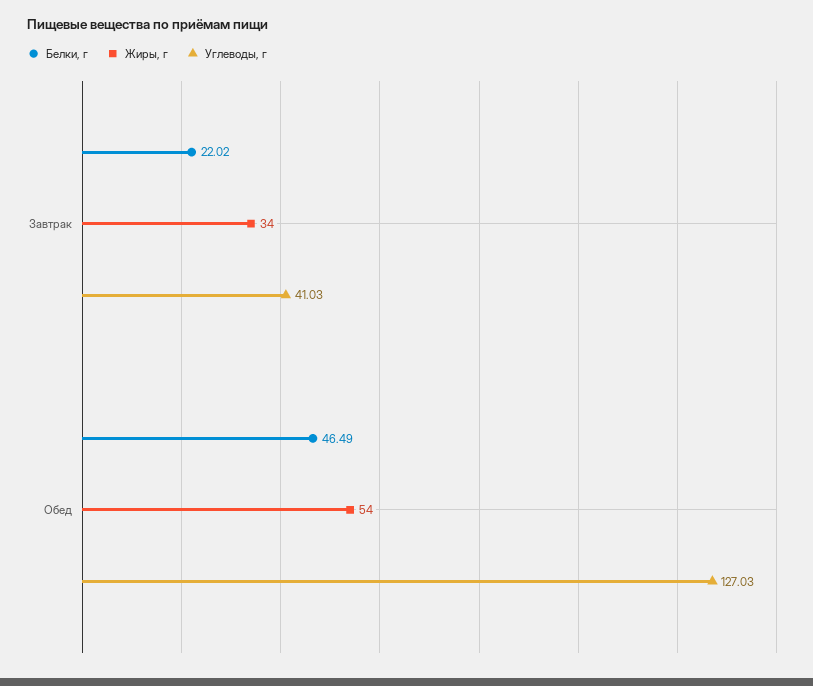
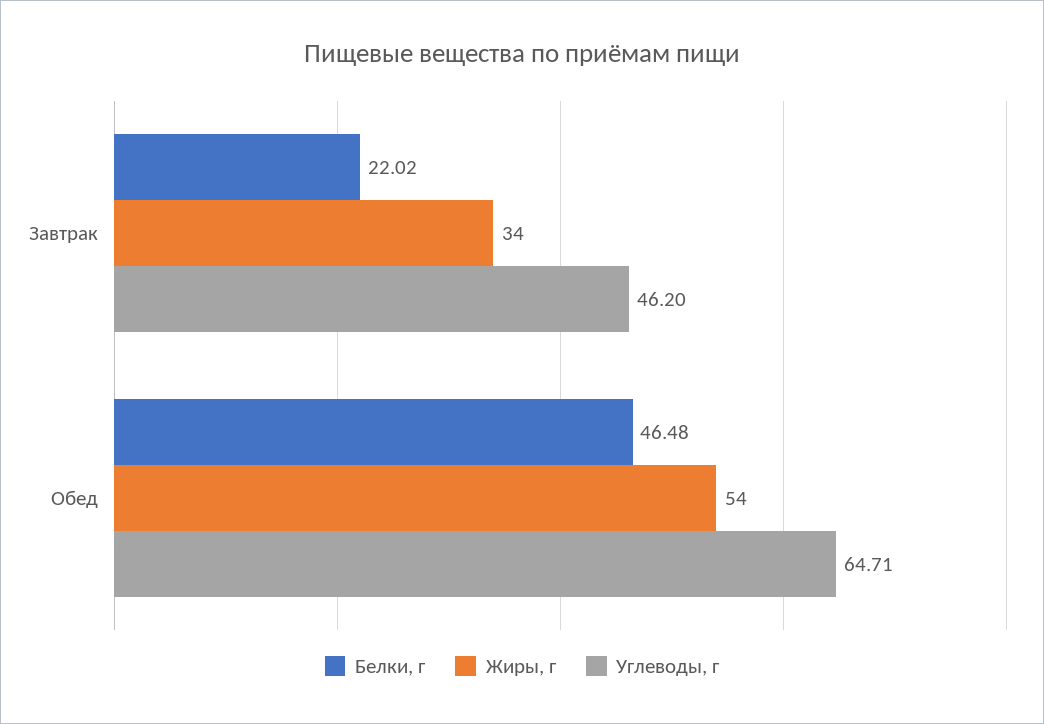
Углеводы, г, Завтрак: 41.03 -> 46.2
Белки, г, Обед: 46.49 -> 46.48
Углеводы, г, Обед: 127.03 -> 64.71

